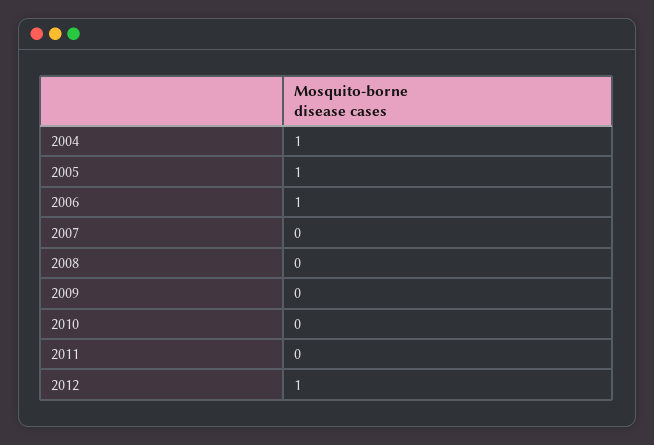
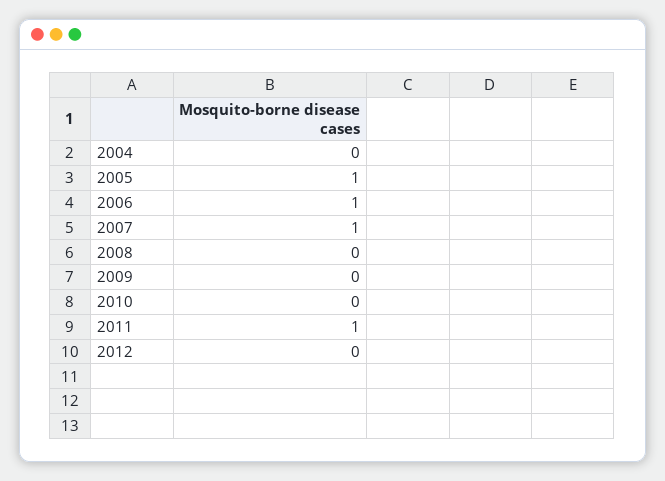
2004: 1 -> 0
2007: 0 -> 1
2011: 0 -> 1
2012: 1 -> 0

